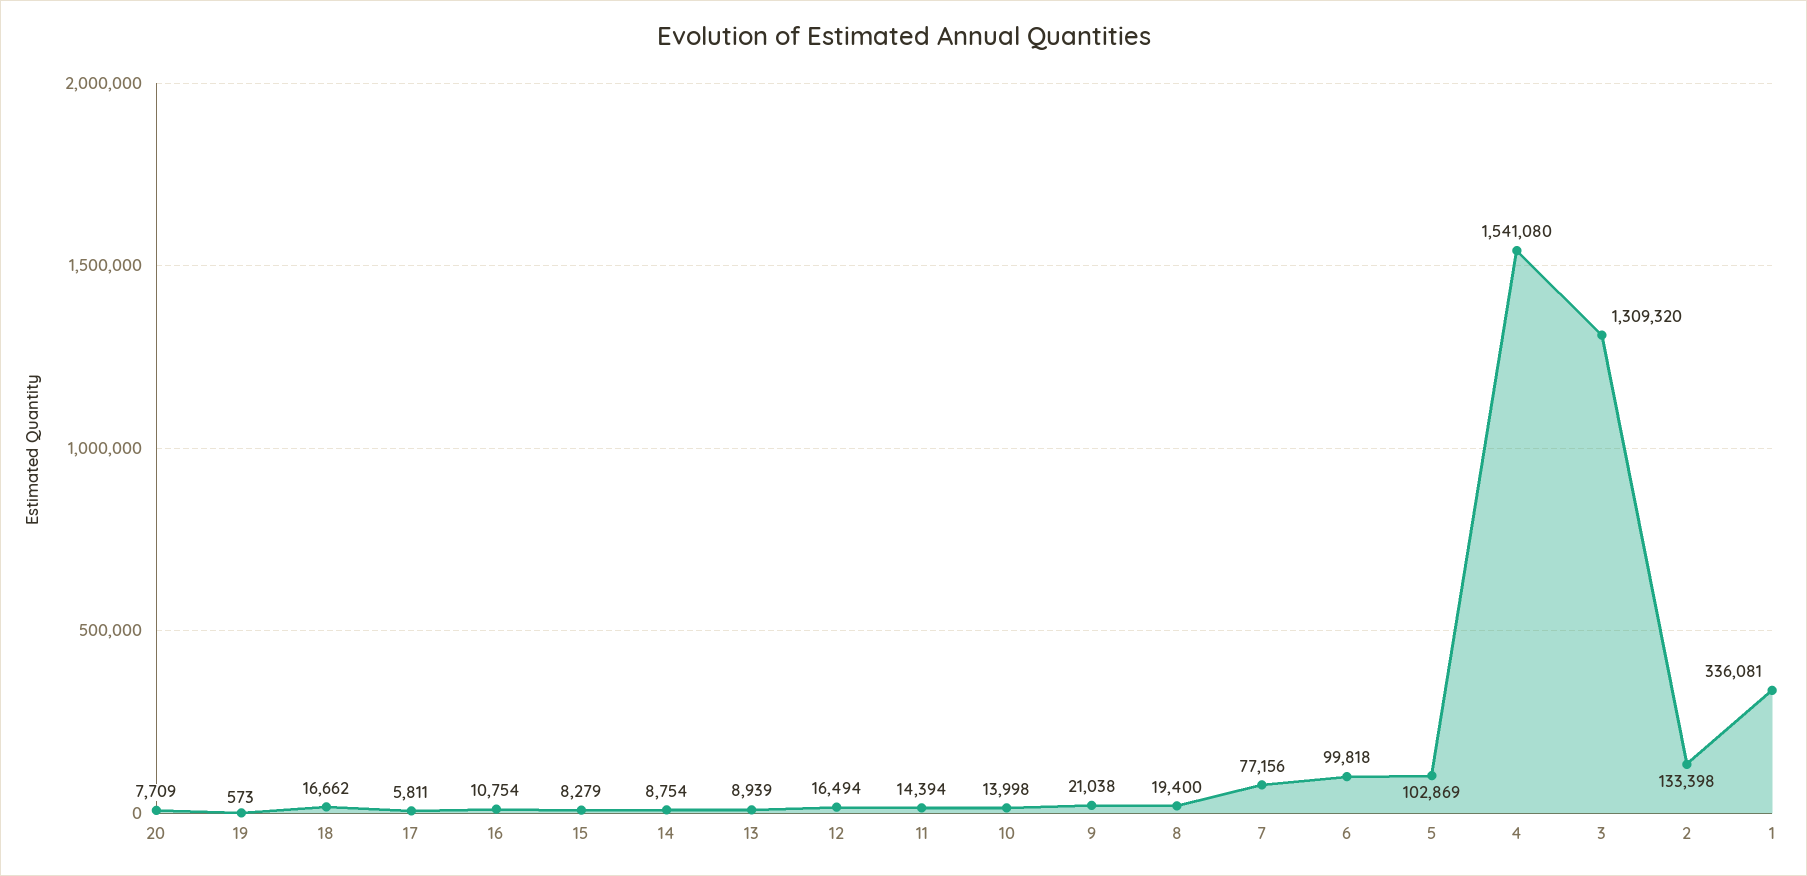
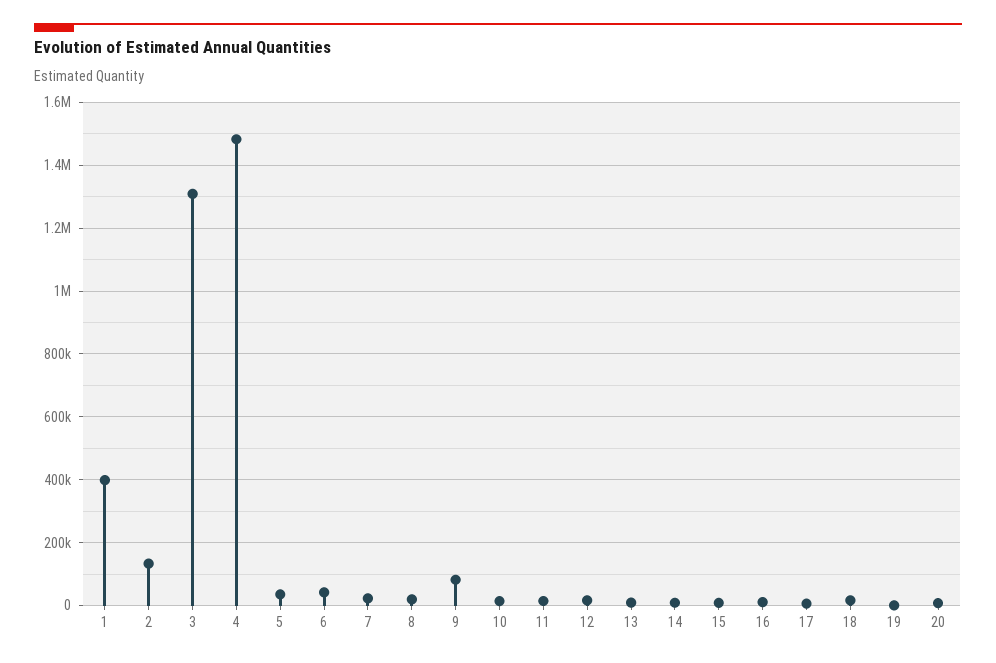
9: 21038 -> 80000
7: 77156 -> 20000
6: 99818 -> 40000
5: 102869 -> 40000
4: 1541080 -> 1480000
1: 336081 -> 400000

